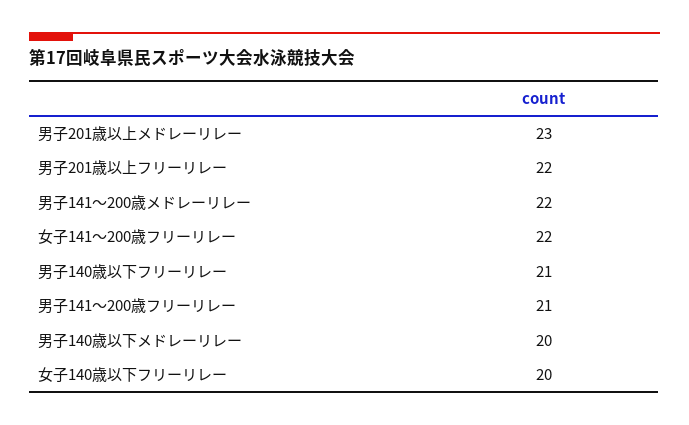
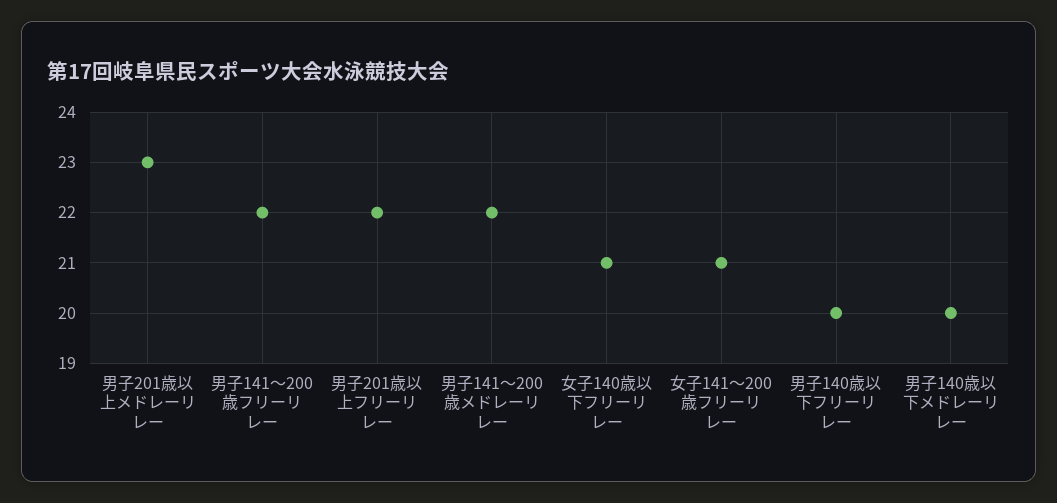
女子141～200歳フリーリレー: 22 -> 21
男子140歳以下フリーリレー: 21 -> 20
男子141～200歳フリーリレー: 21 -> 22
女子140歳以下フリーリレー: 20 -> 21

